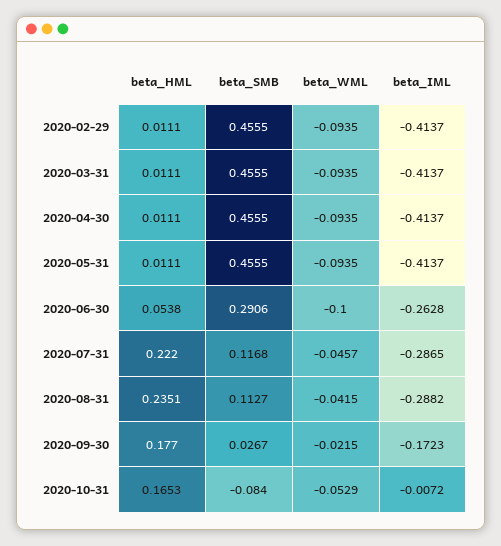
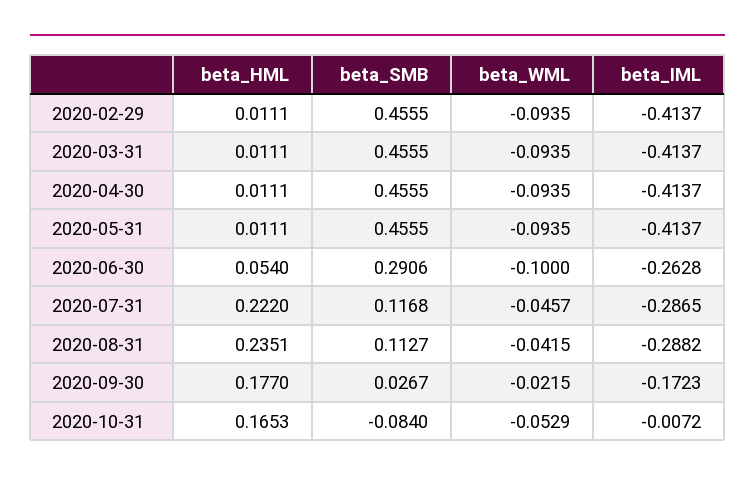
beta_HML, 2020-06-30: 0.0538 -> 0.054

